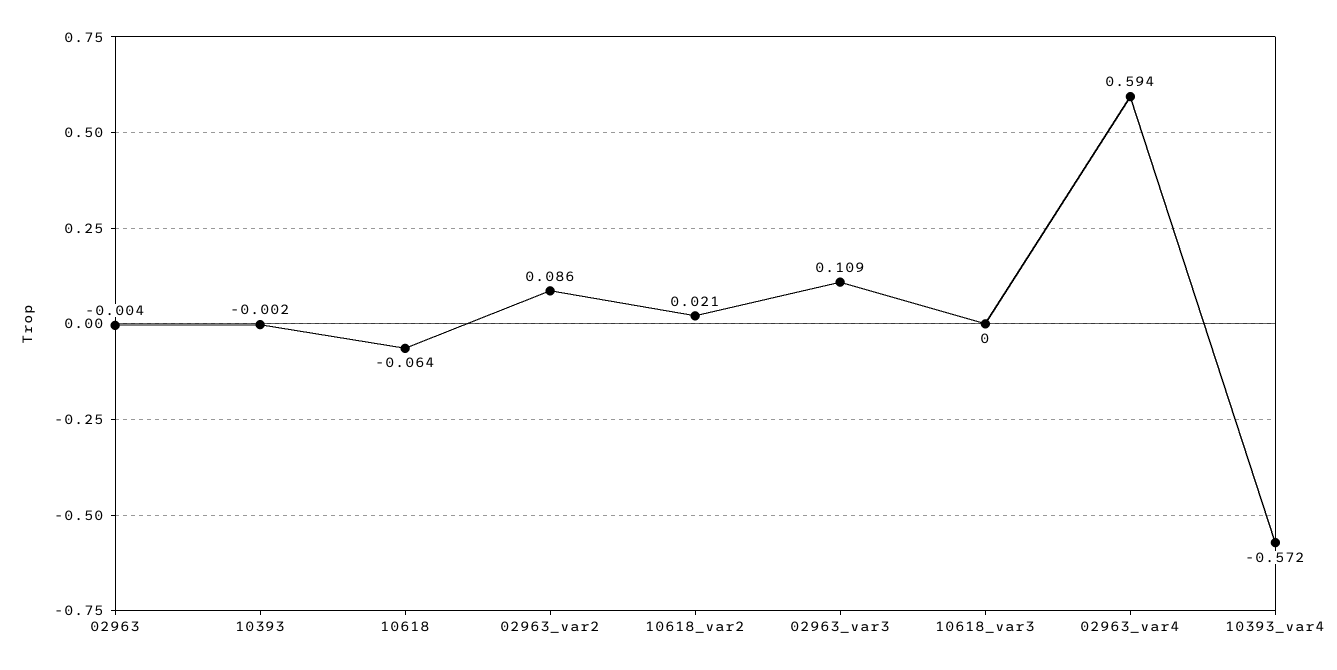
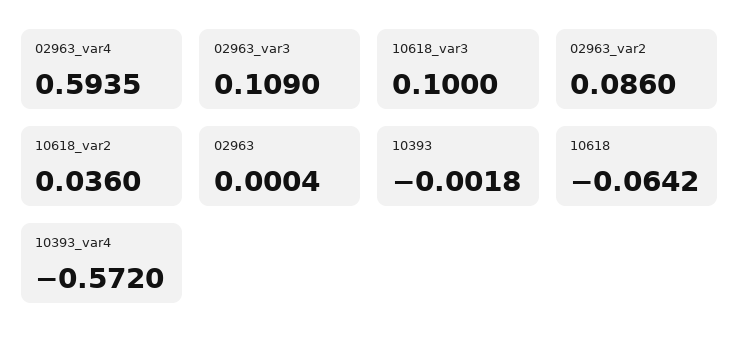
02963: -0.004 -> 0.0004
10618_var2: 0.021 -> 0.036
10618_var3: 0 -> 0.1

